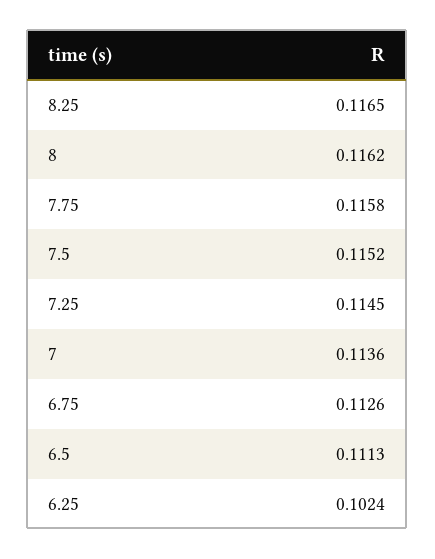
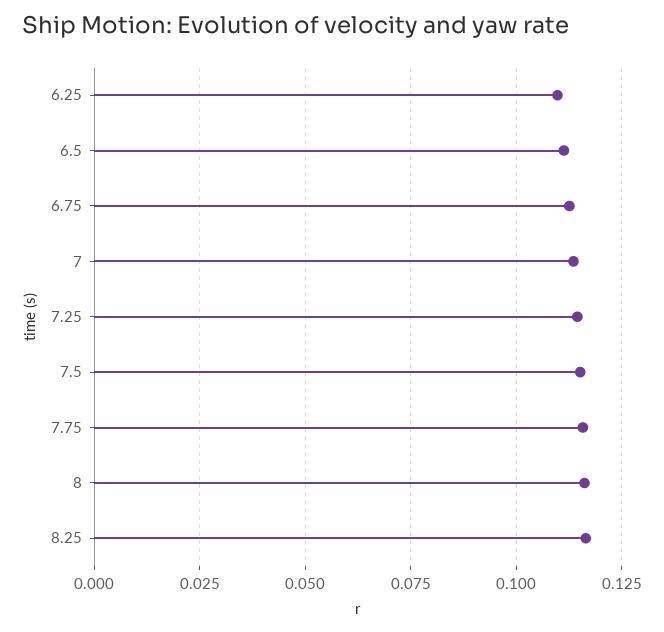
6.25: 0.1024 -> 0.11

